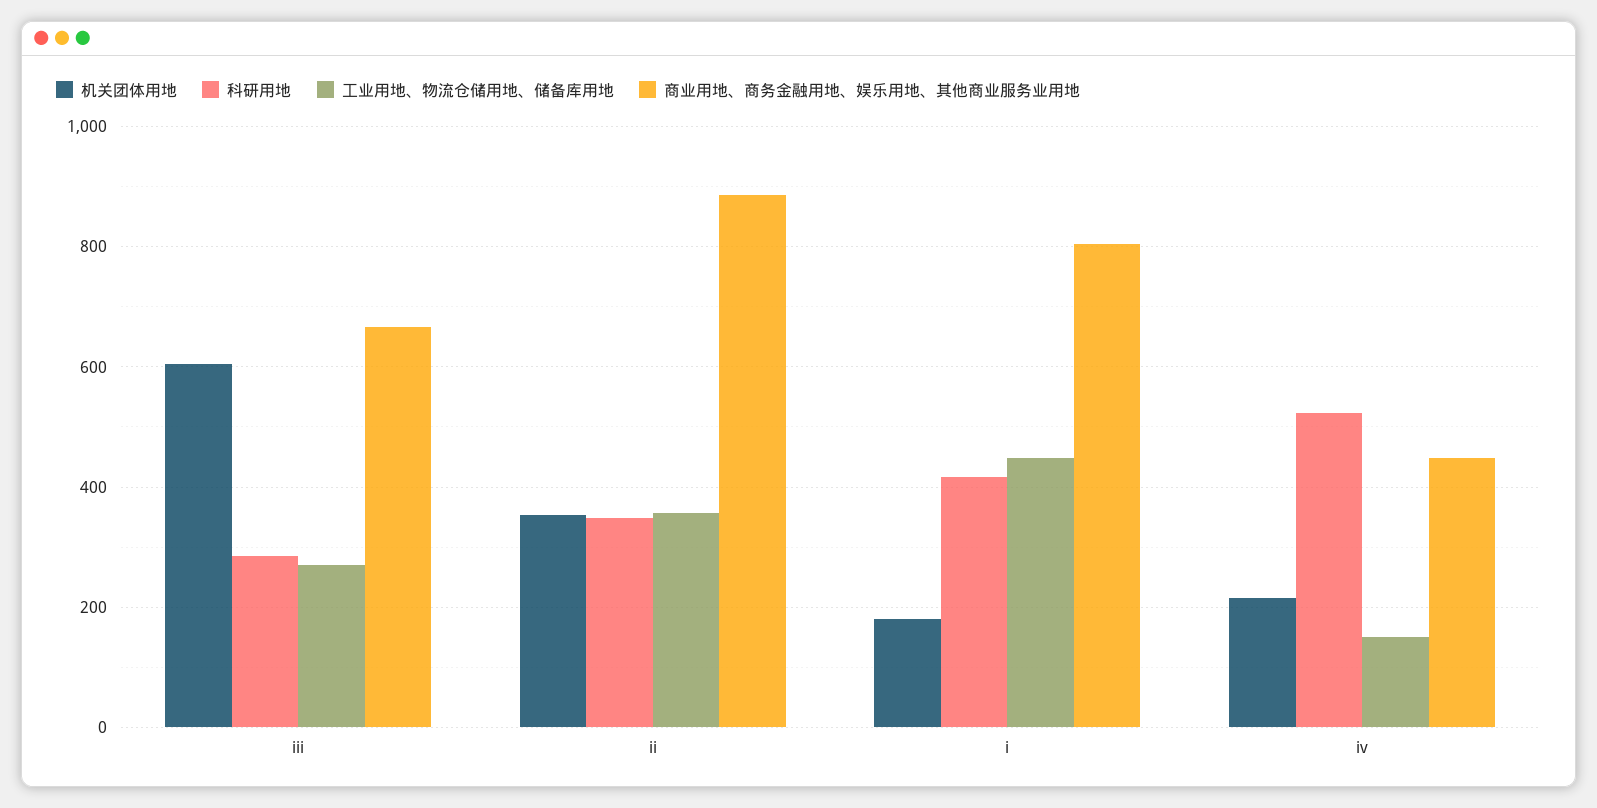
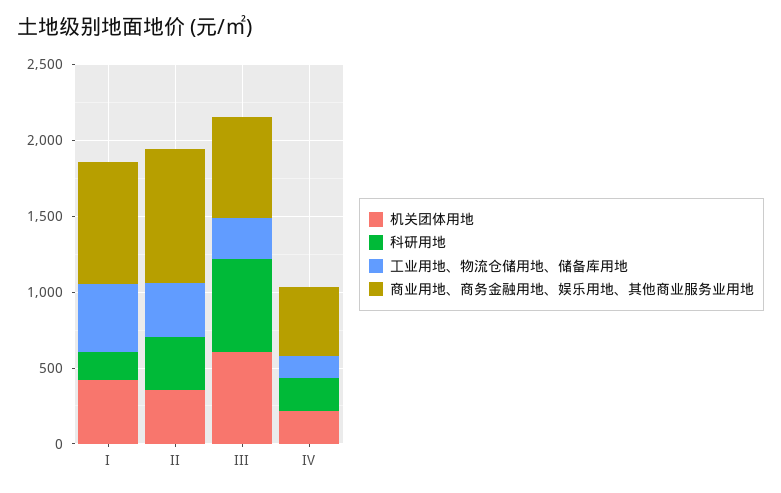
科研用地, iii: 280 -> 600
机关团体用地, i: 180 -> 400
科研用地, i: 420 -> 200
科研用地, iv: 520 -> 200

